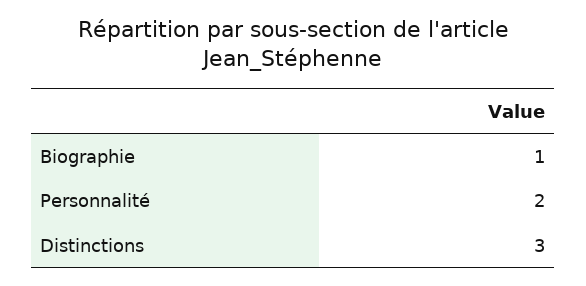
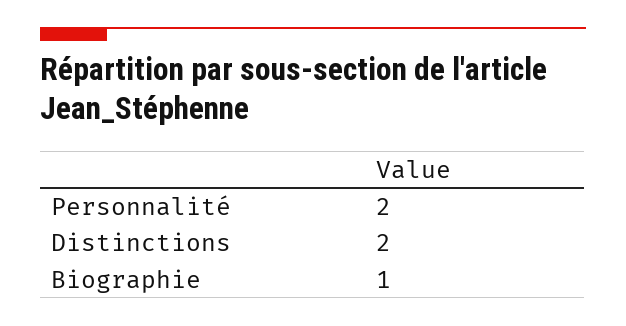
Distinctions: 3 -> 2

